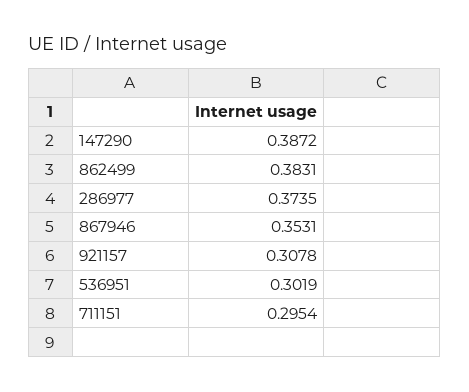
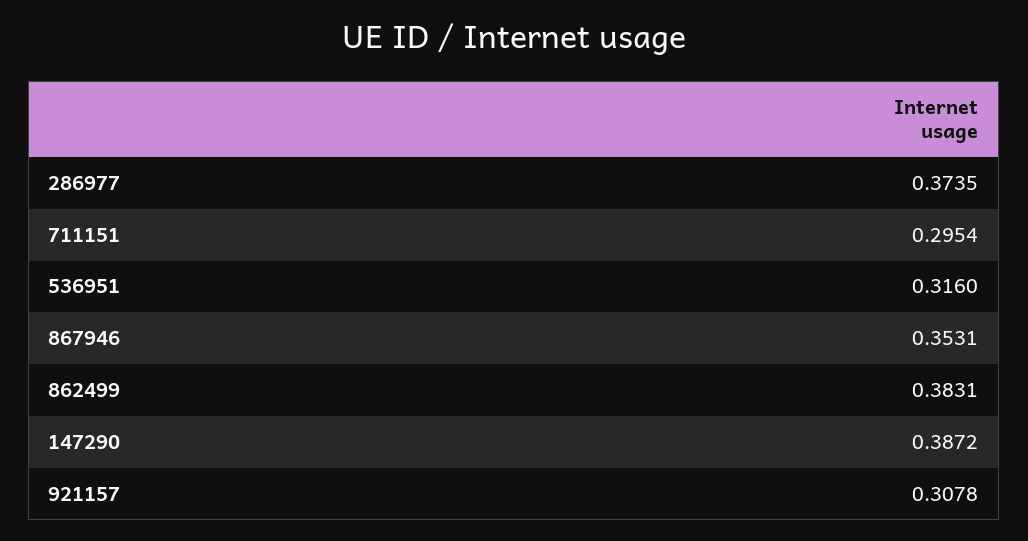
536951: 0.3019 -> 0.316

